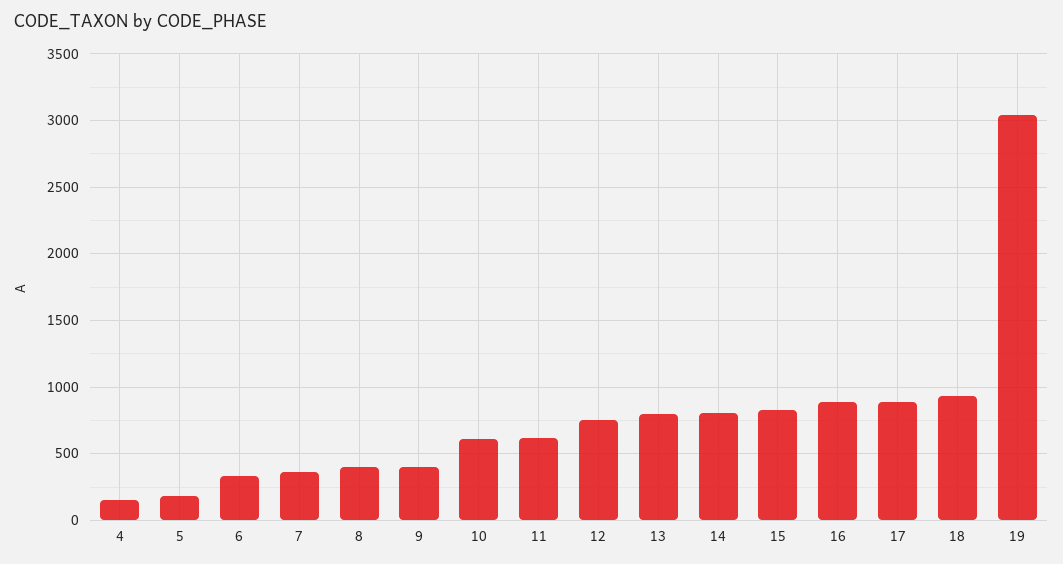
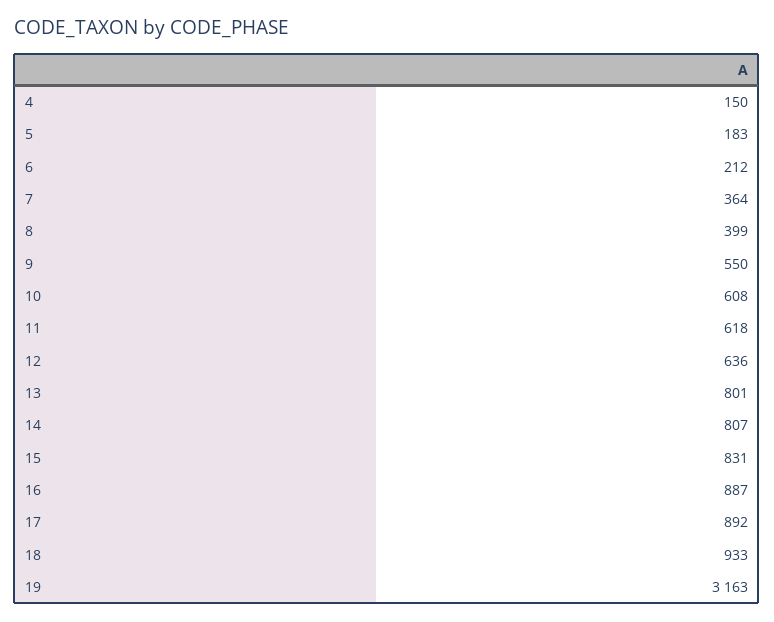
6: 350 -> 212
9: 400 -> 550
12: 750 -> 636
19: 3050 -> 3163

